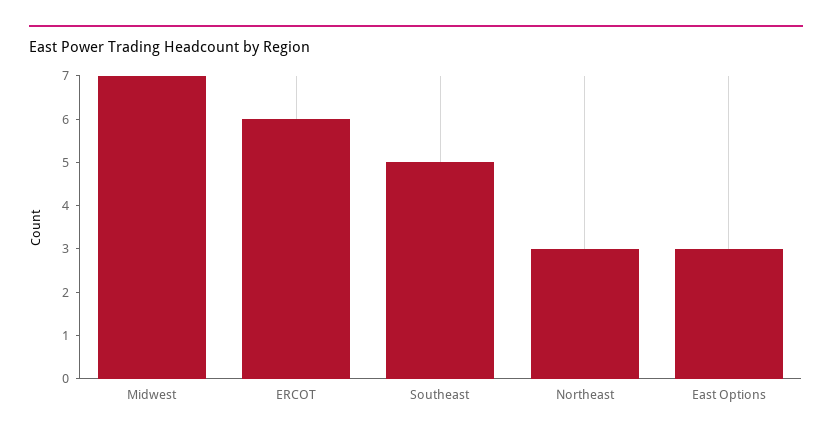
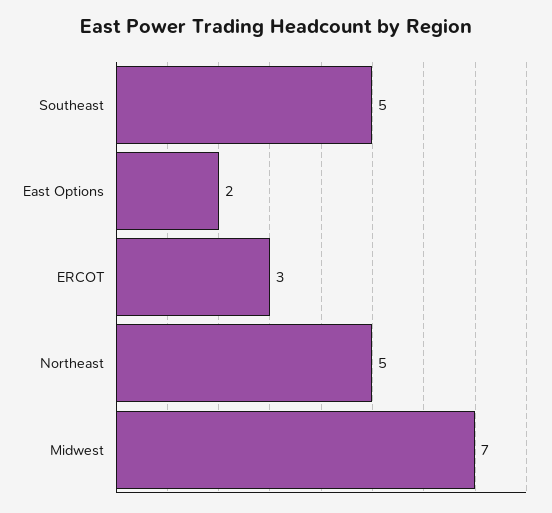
ERCOT: 6 -> 3
Northeast: 3 -> 5
East Options: 3 -> 2

